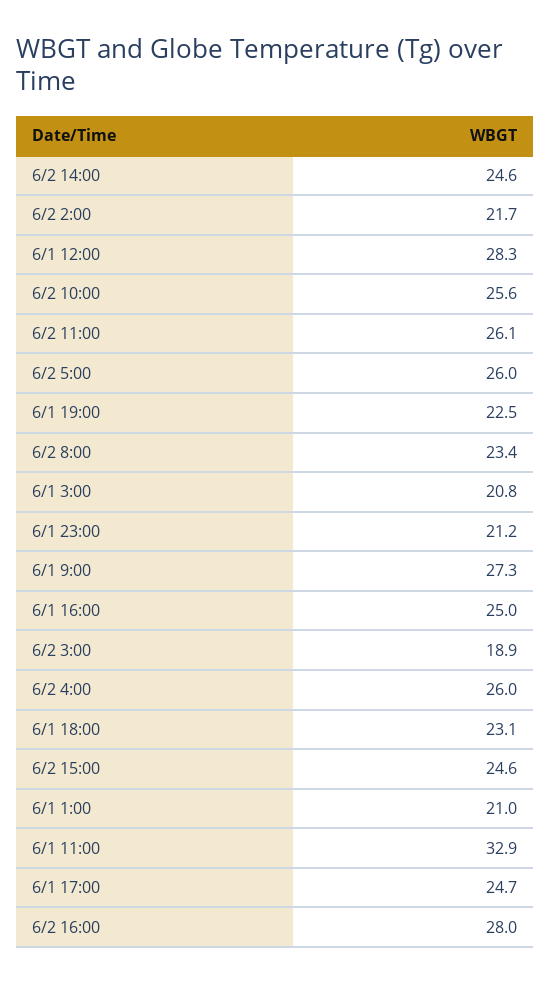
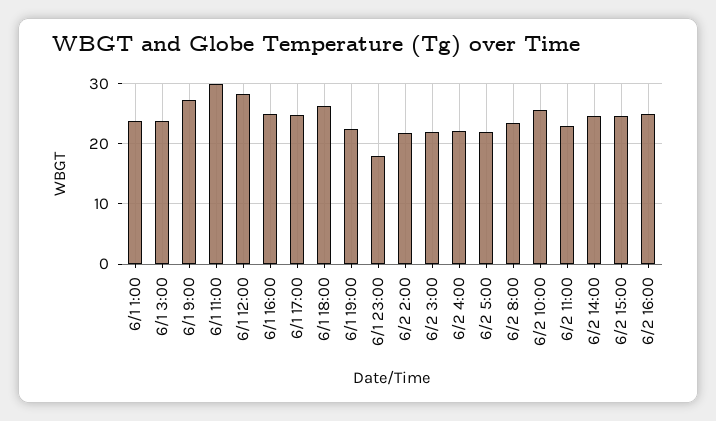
6/2 11:00: 26.1 -> 23
6/2 5:00: 26 -> 22
6/1 3:00: 20.8 -> 24
6/1 23:00: 21.2 -> 18
6/2 3:00: 18.9 -> 22
6/2 4:00: 26 -> 22
6/1 18:00: 23.1 -> 26
6/1 1:00: 21 -> 24
6/1 11:00: 32.9 -> 30
6/2 16:00: 28 -> 25

